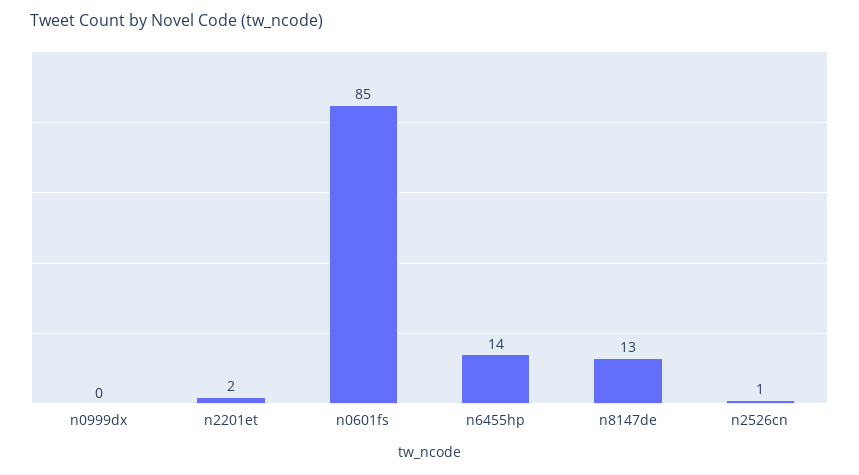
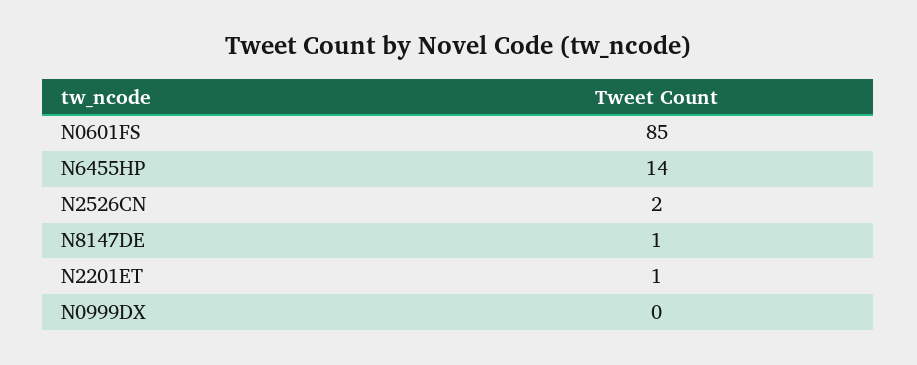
n2201et: 2 -> 1
n8147de: 13 -> 1
n2526cn: 1 -> 2

